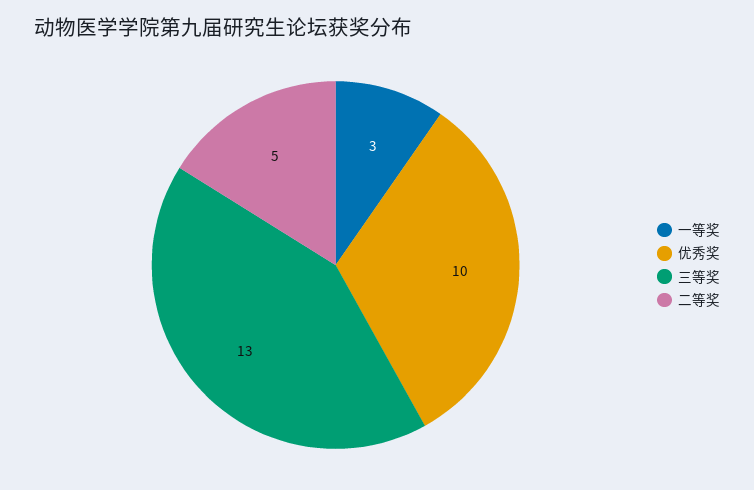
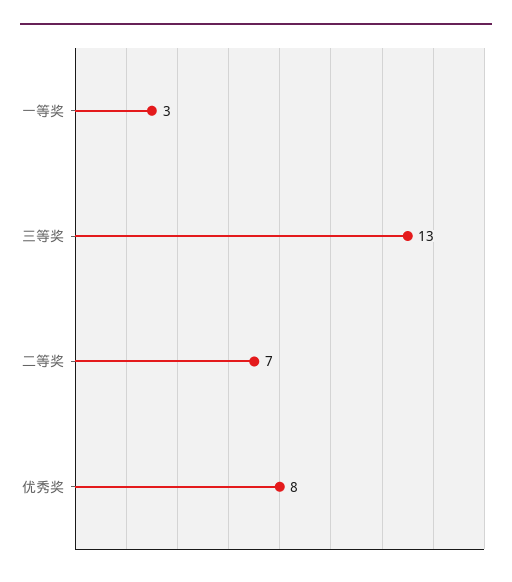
优秀奖: 10 -> 8
二等奖: 5 -> 7

